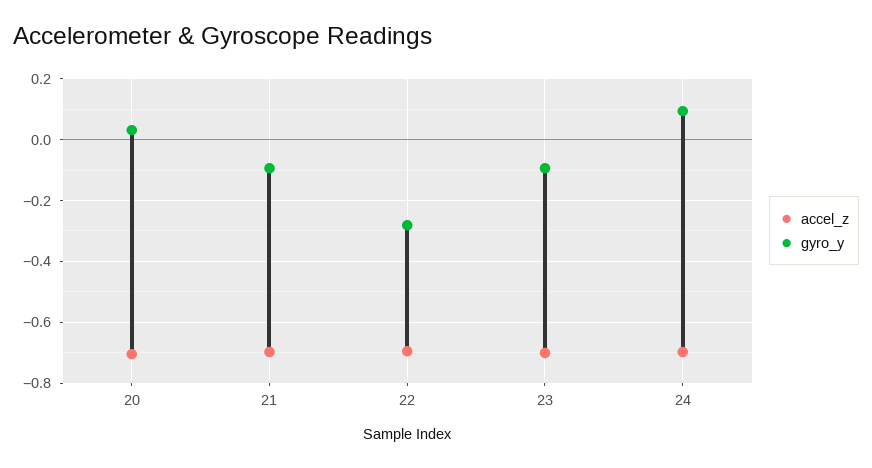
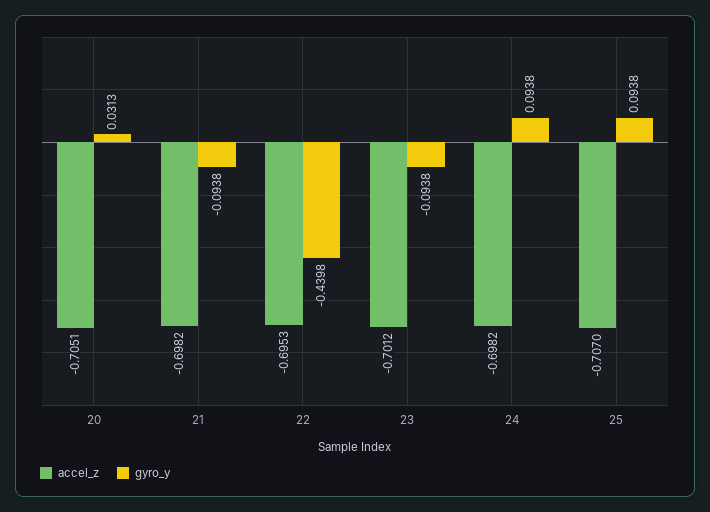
gyro_y, 22: -0.28 -> -0.4398
accel_z, 25: none -> -0.707
gyro_y, 25: none -> 0.0938

